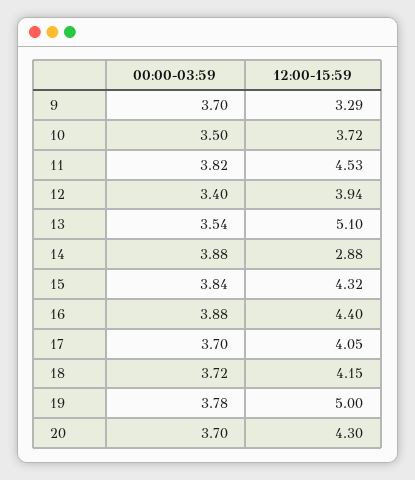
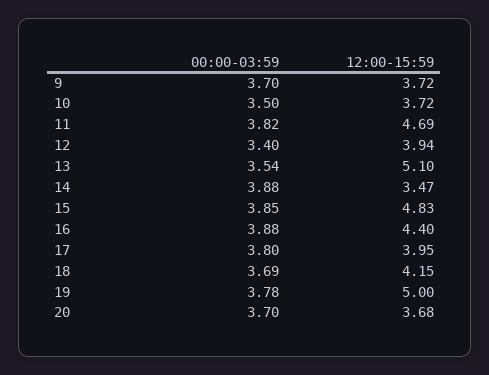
12:00-15:59, 9: 3.29 -> 3.72
12:00-15:59, 11: 4.53 -> 4.69
12:00-15:59, 14: 2.88 -> 3.47
00:00-03:59, 15: 3.84 -> 3.85
12:00-15:59, 15: 4.32 -> 4.83
00:00-03:59, 17: 3.7 -> 3.8
12:00-15:59, 17: 4.05 -> 3.95
00:00-03:59, 18: 3.72 -> 3.69
12:00-15:59, 20: 4.3 -> 3.68

